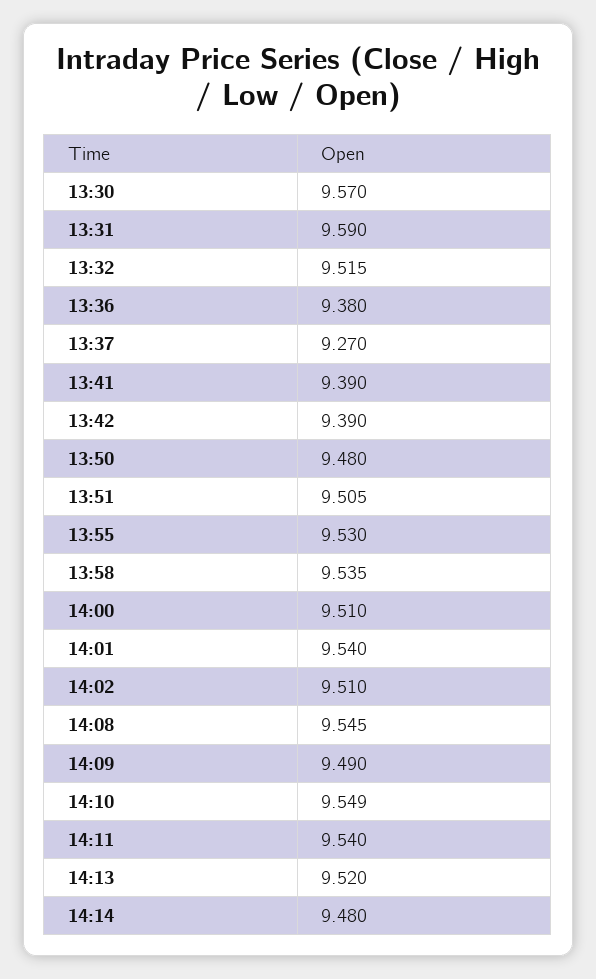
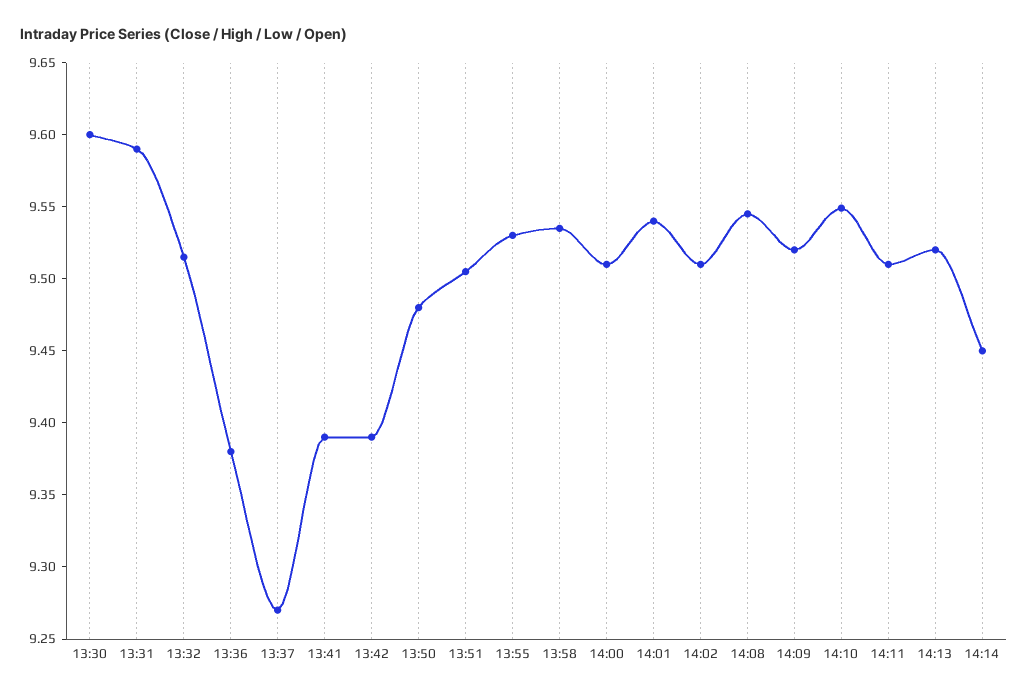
13:30: 9.57 -> 9.6
14:09: 9.49 -> 9.52
14:11: 9.54 -> 9.51
14:14: 9.48 -> 9.45

